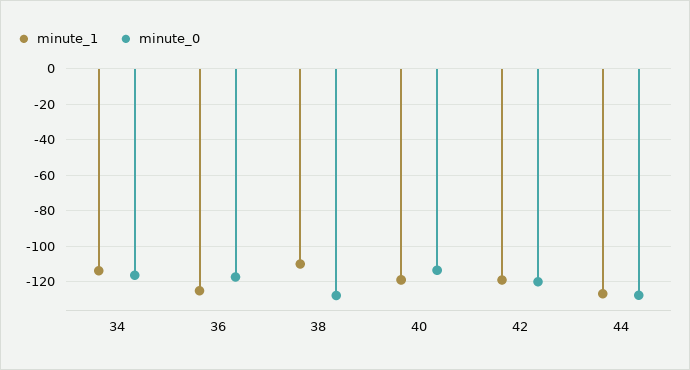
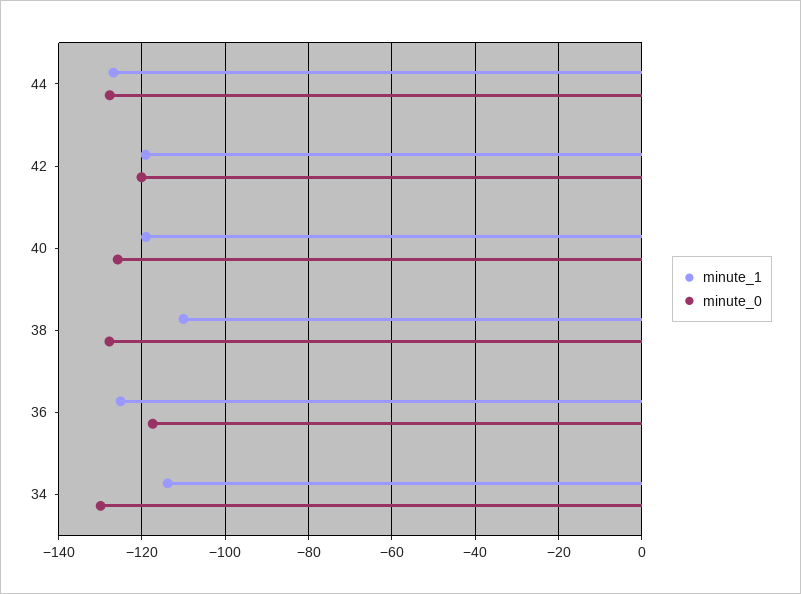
minute_0, 34: -115 -> -130
minute_0, 40: -115 -> -126

